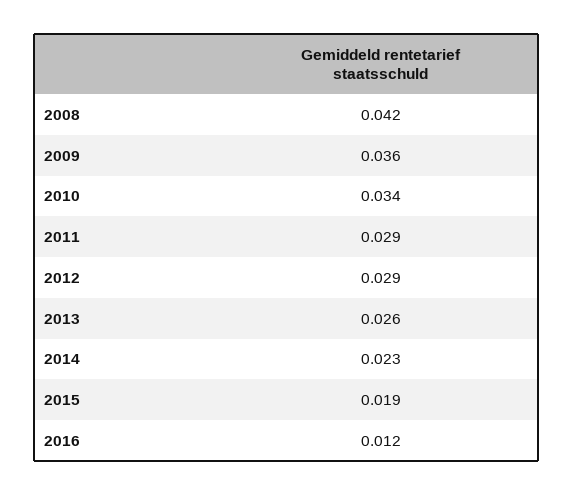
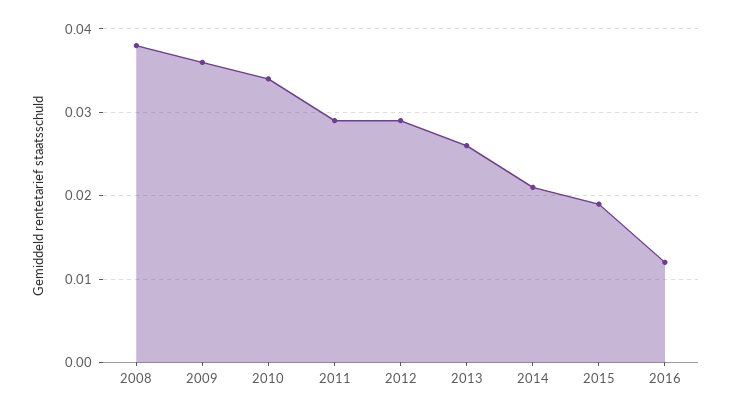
2008: 0.042 -> 0.038
2014: 0.023 -> 0.021

